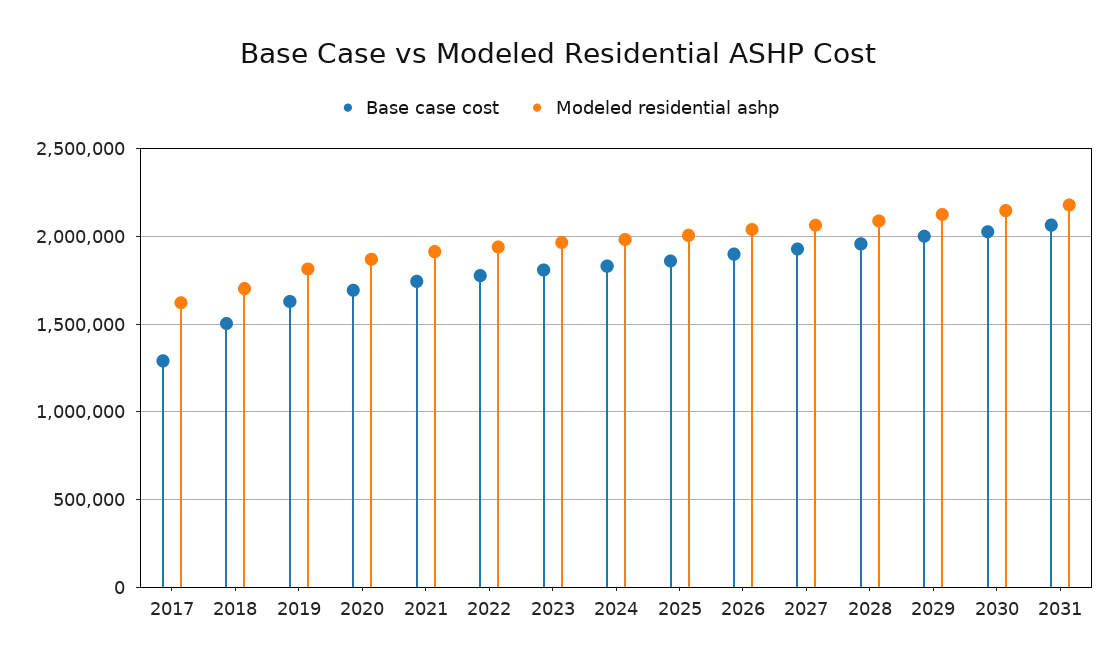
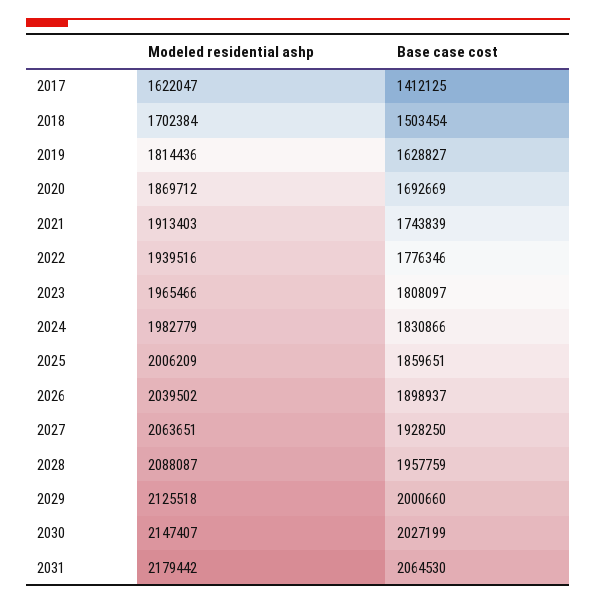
Base case cost, 2017: 1300000 -> 1412125

